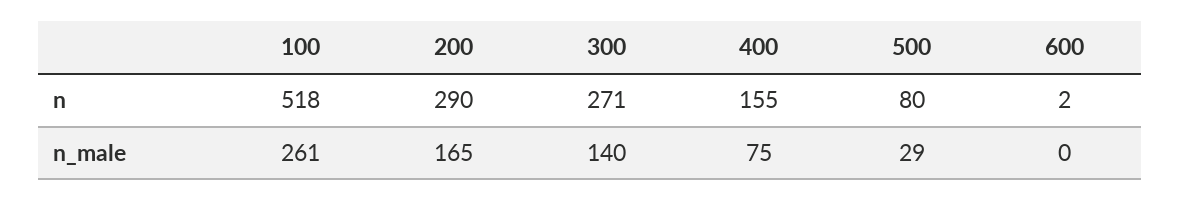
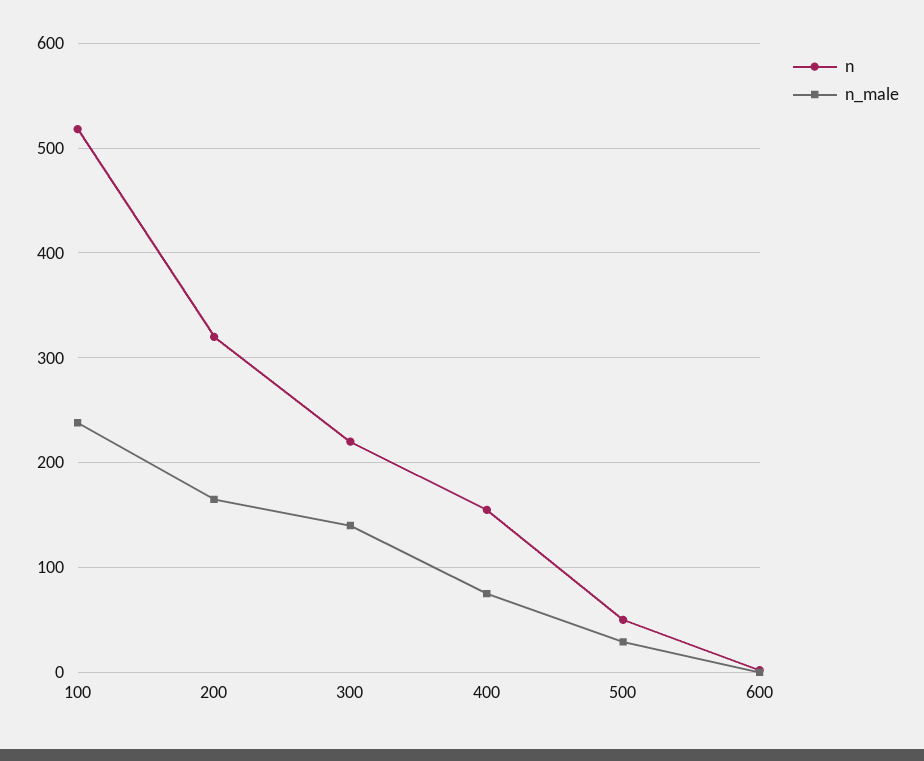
n, 200: 290 -> 320
n, 300: 271 -> 220
n, 500: 80 -> 50
n_male, 100: 261 -> 240

